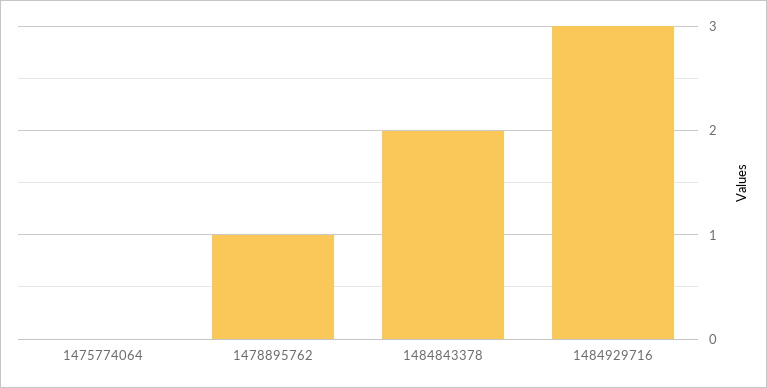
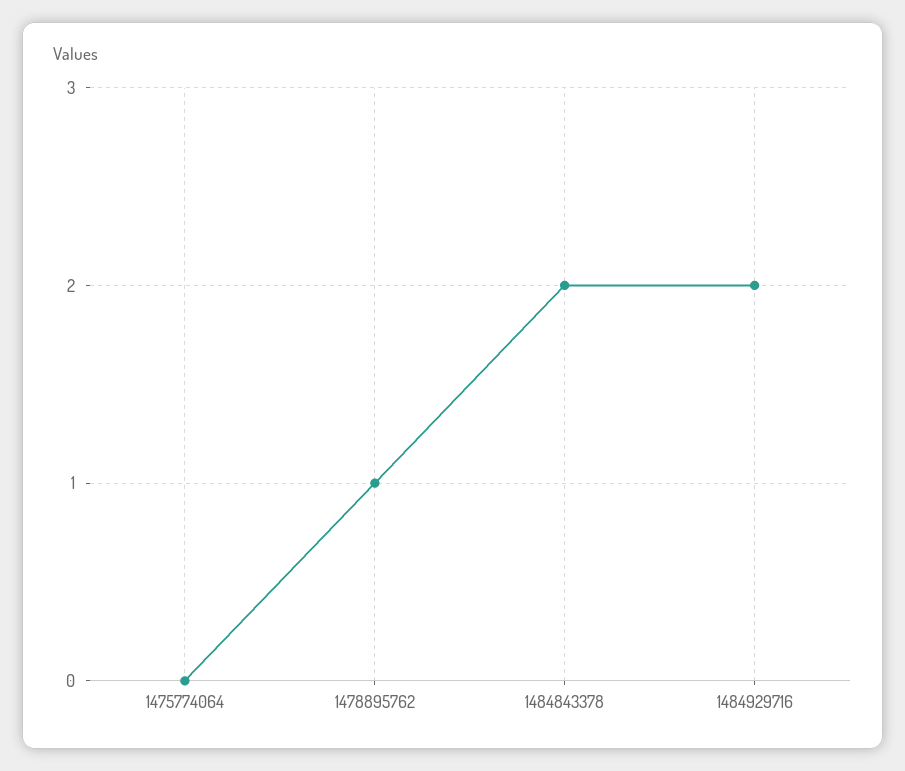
1484929716: 3 -> 2

